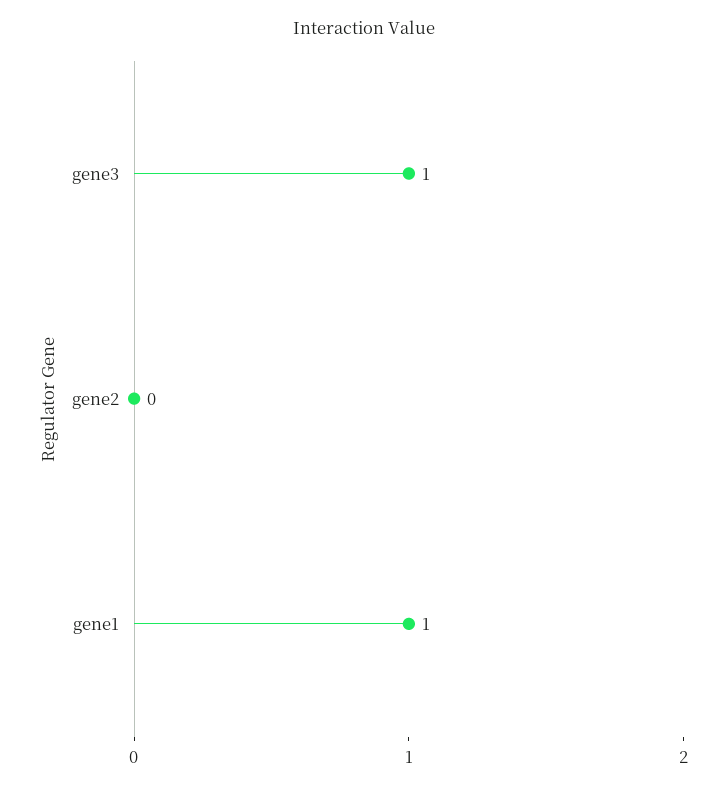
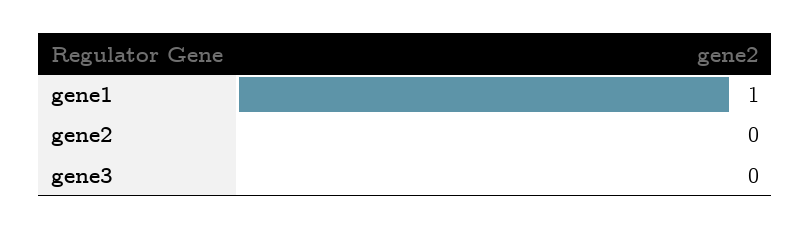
gene3: 1 -> 0

